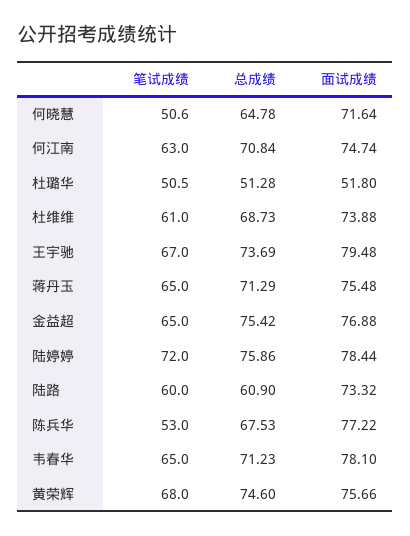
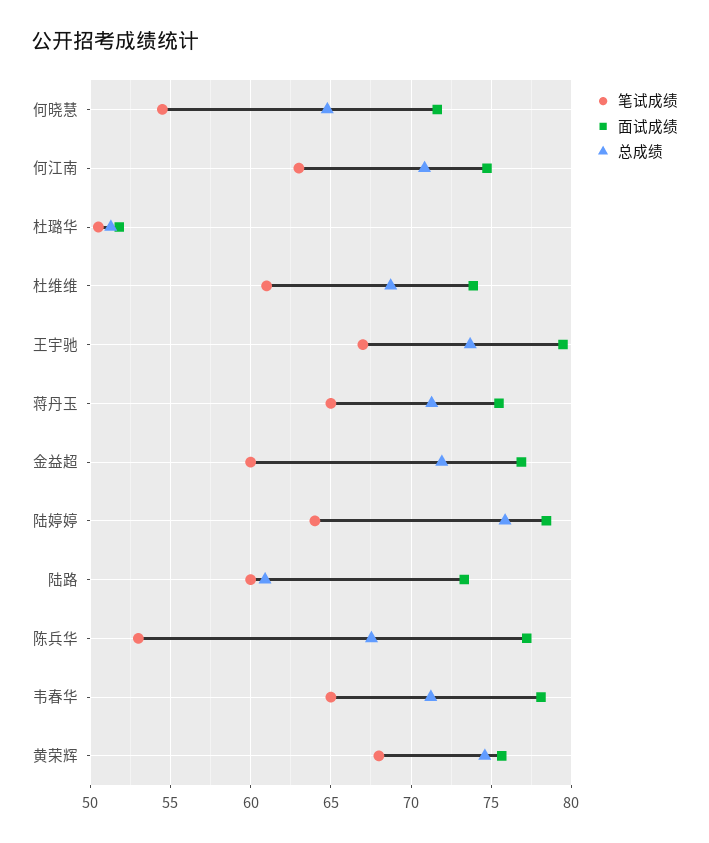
笔试成绩, 何晓慧: 50.6 -> 54.5
笔试成绩, 金益超: 65 -> 60
总成绩, 金益超: 75.42 -> 72
笔试成绩, 陆婷婷: 72 -> 64

